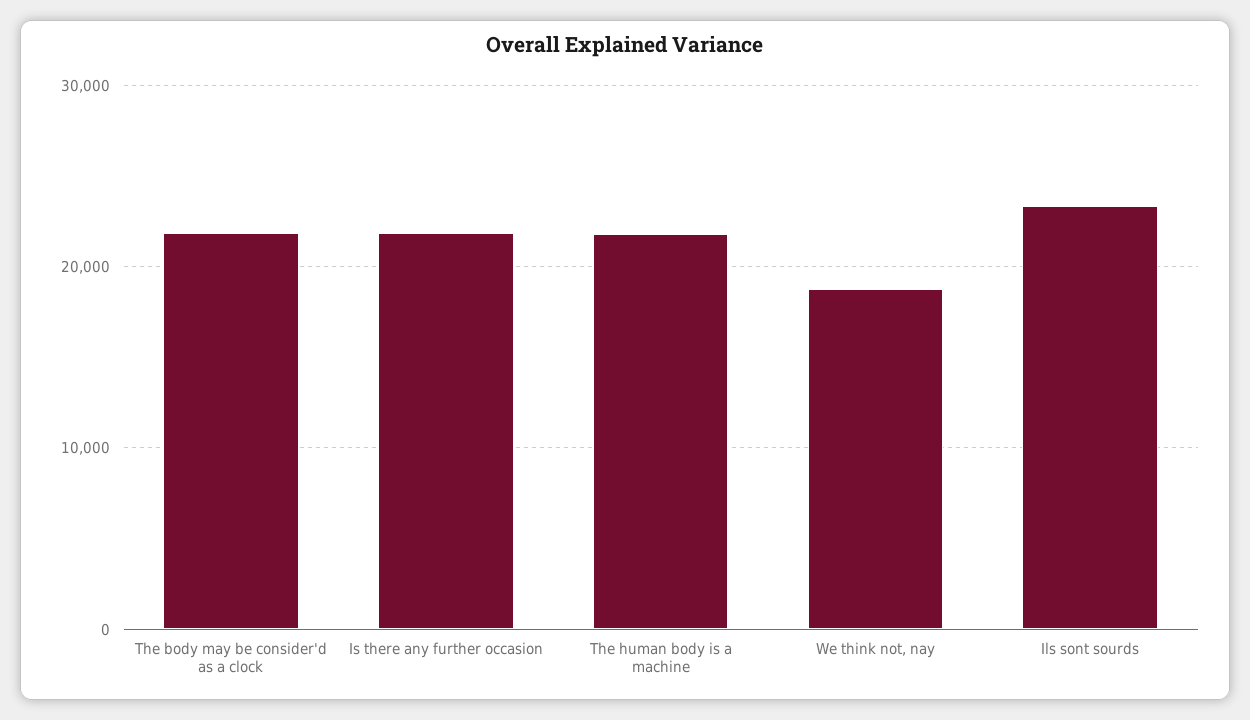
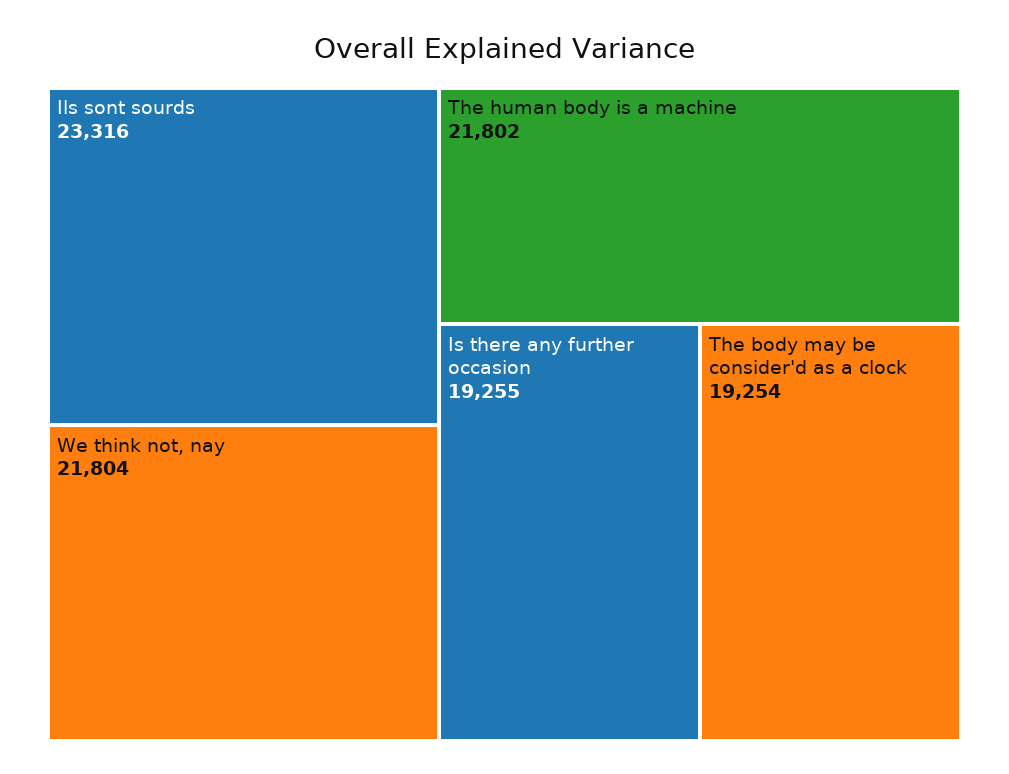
The body may be consider'd as a clock: 22000 -> 19254
Is there any further occasion: 22000 -> 19255
We think not, nay: 19000 -> 21804

